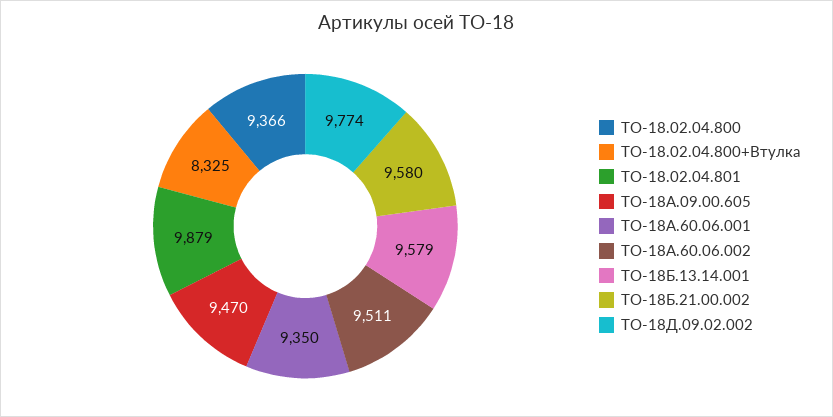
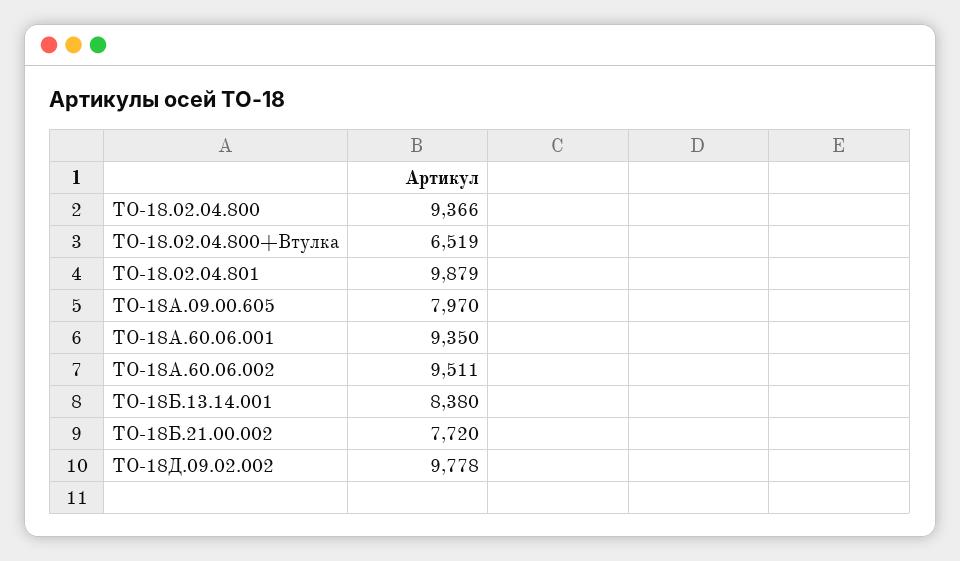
ТО-18.02.04.800+Втулка: 8325 -> 6519
ТО-18А.09.00.605: 9470 -> 7970
ТО-18Б.13.14.001: 9579 -> 8380
ТО-18Б.21.00.002: 9580 -> 7720
ТО-18Д.09.02.002: 9774 -> 9778

